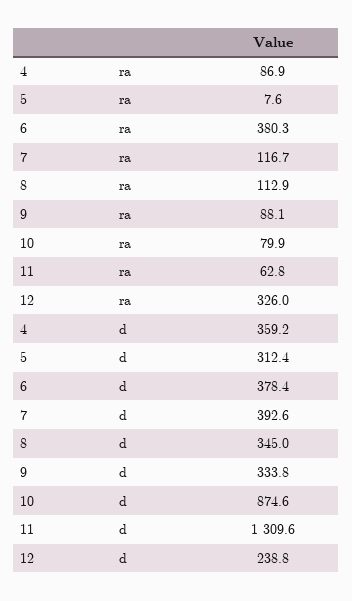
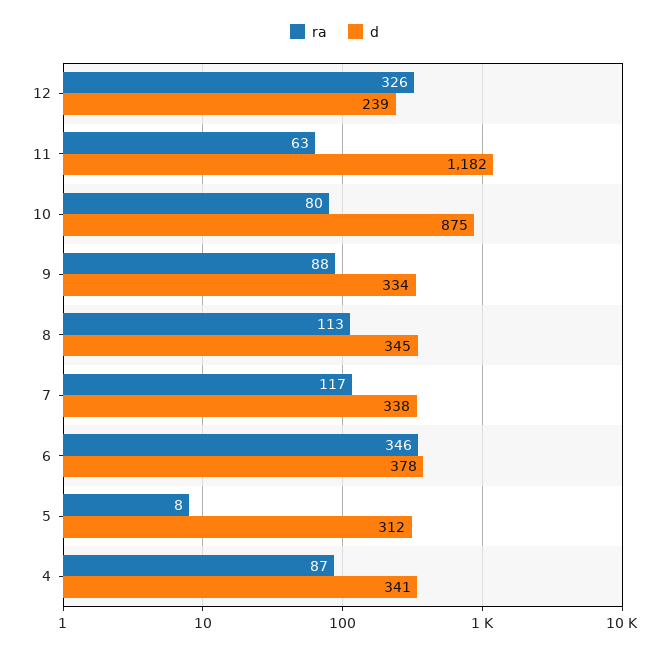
ra, 6: 380.3 -> 346
d, 4: 359.2 -> 341
d, 7: 392.6 -> 338
d, 11: 1309.6 -> 1182

